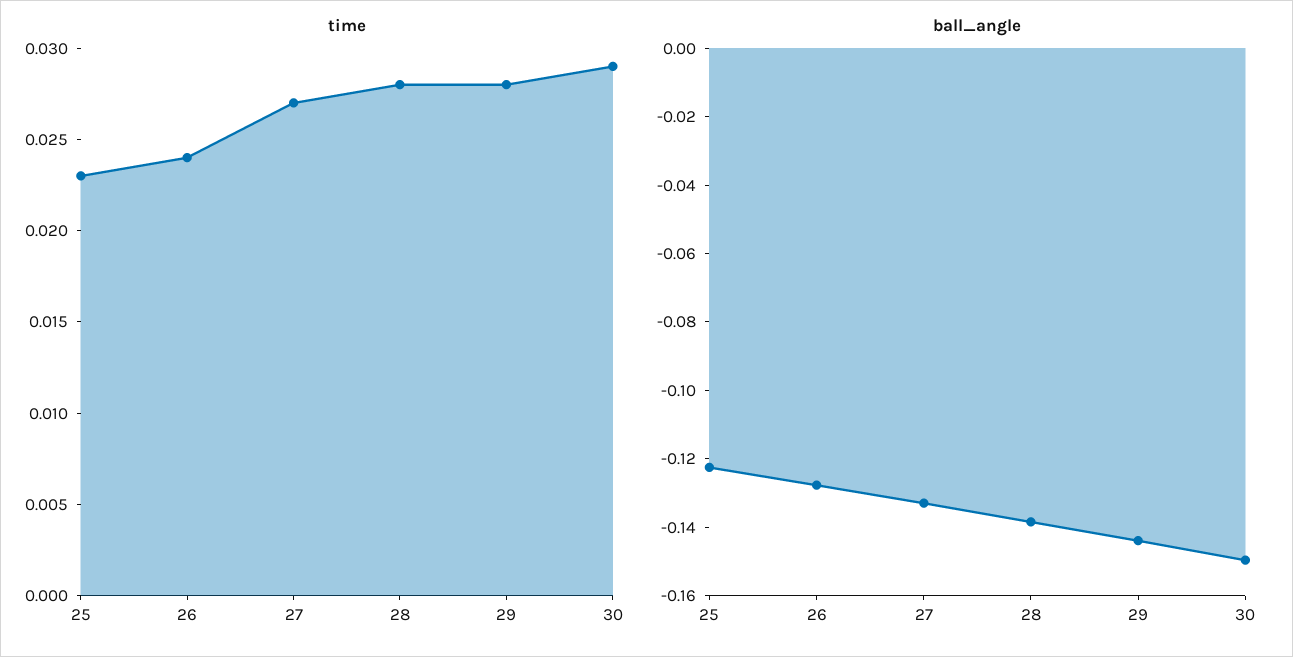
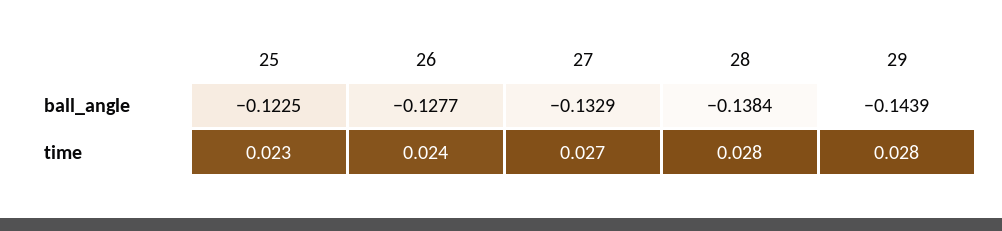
time, 30: 0.029 -> none
ball_angle, 30: -0.15 -> none

